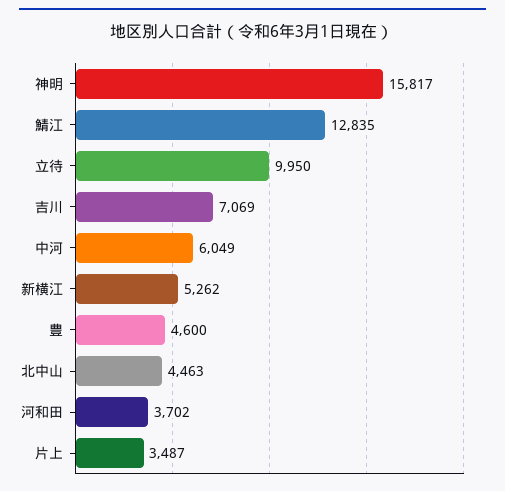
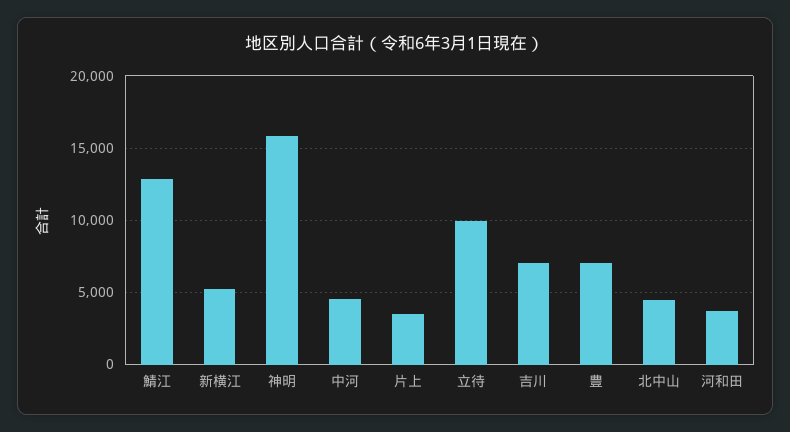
中河: 6049 -> 4500
豊: 4600 -> 7000

